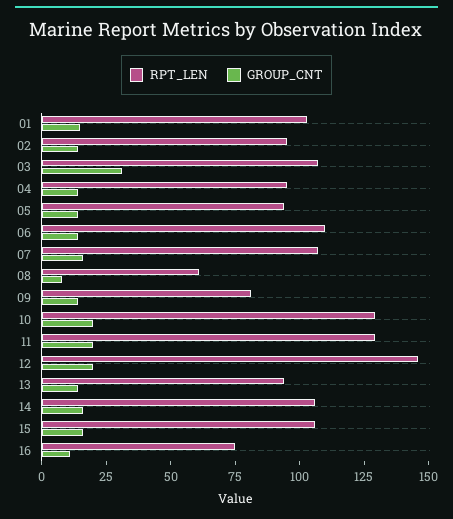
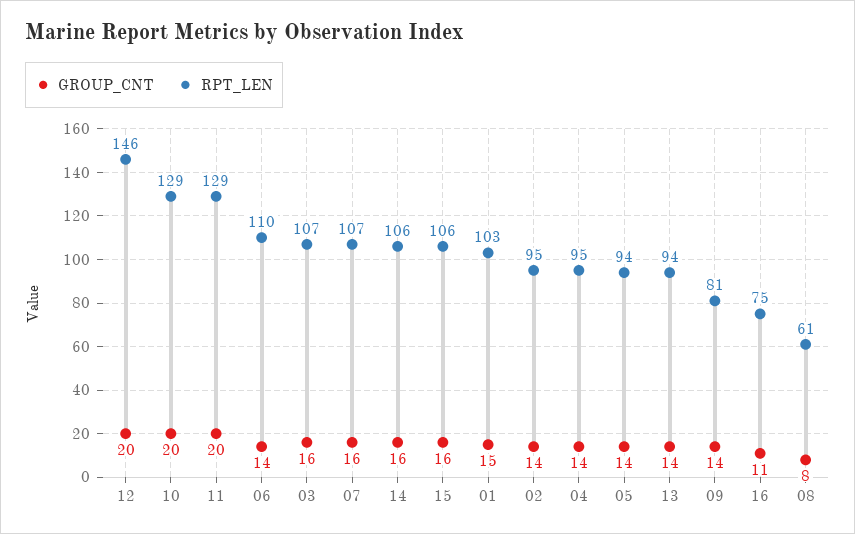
GROUP_CNT, 03: 30 -> 16

